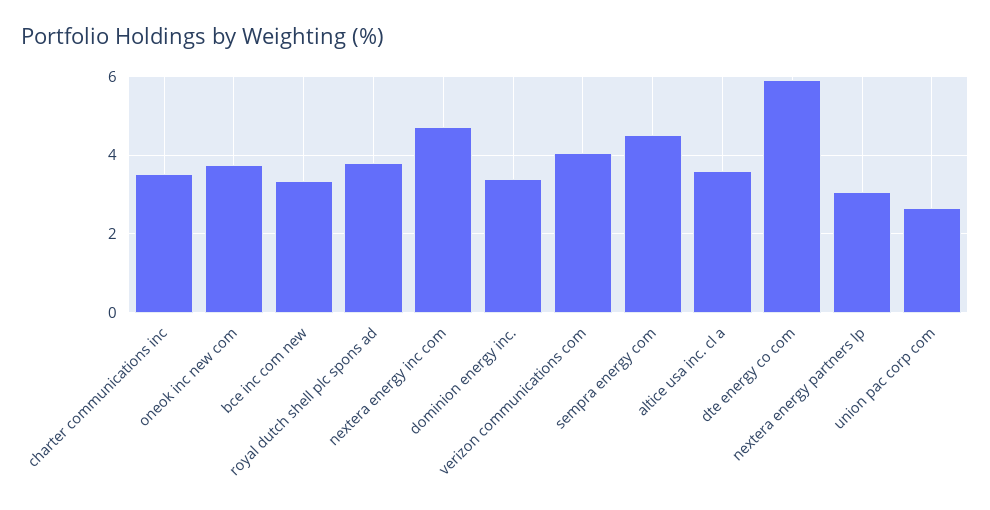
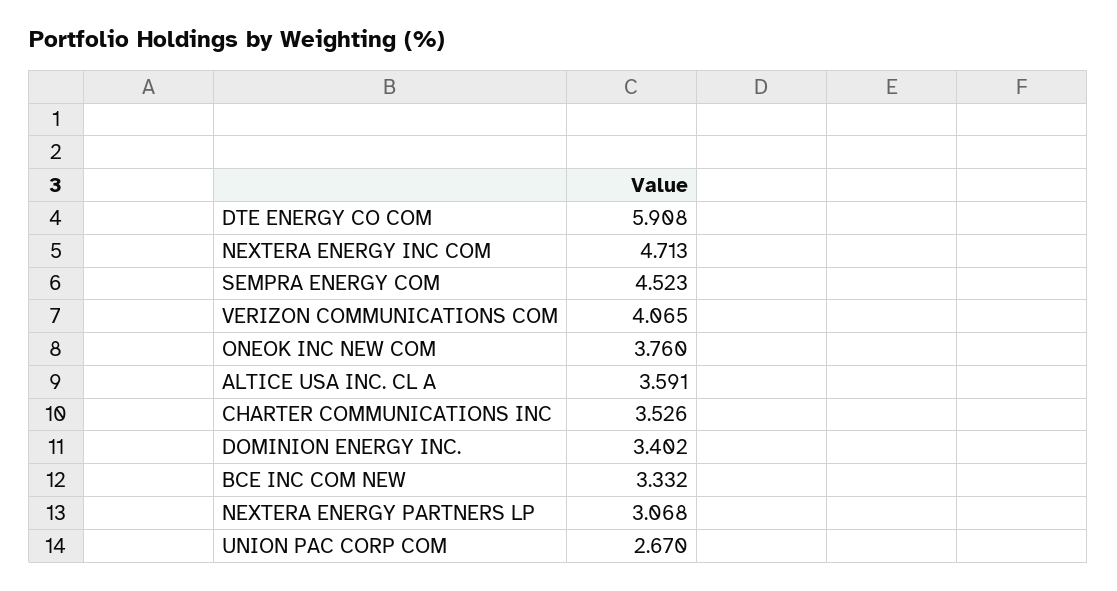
royal dutch shell plc spons ad: 3.8 -> none

